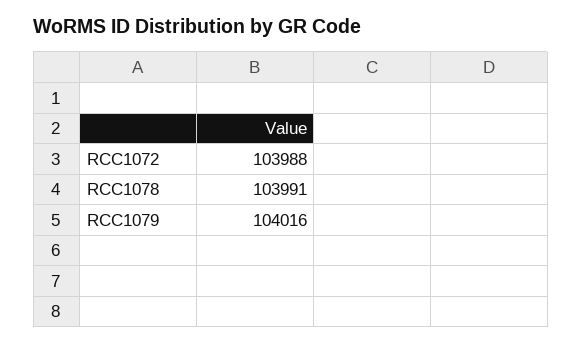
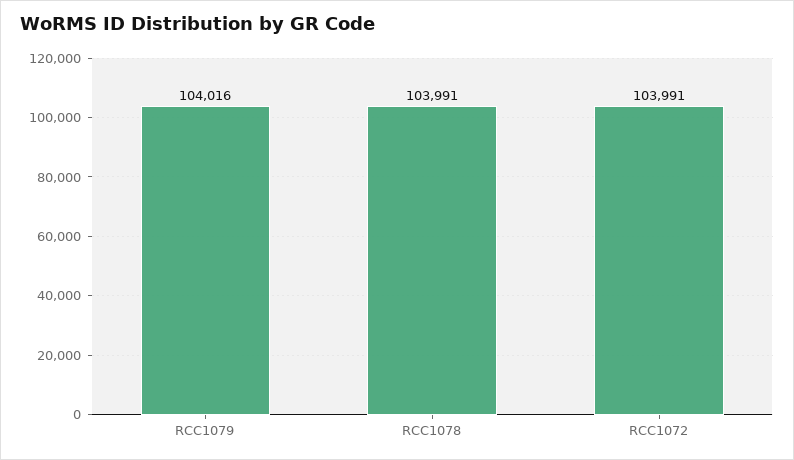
RCC1072: 103988 -> 103991

